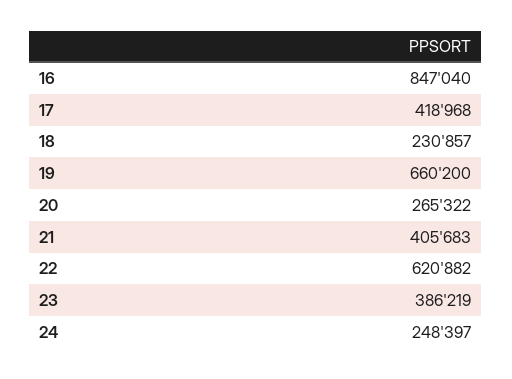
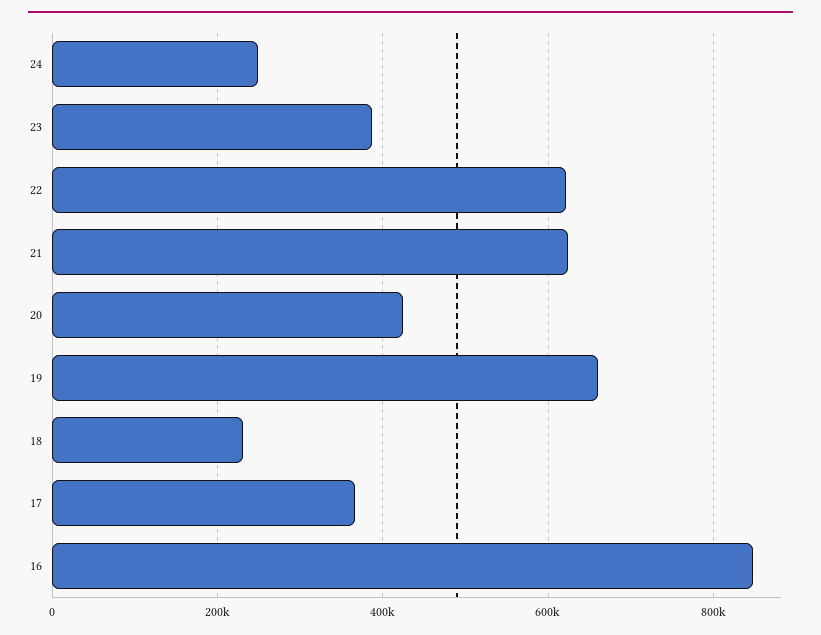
17: 418968 -> 360000
20: 265322 -> 420000
21: 405683 -> 620000

